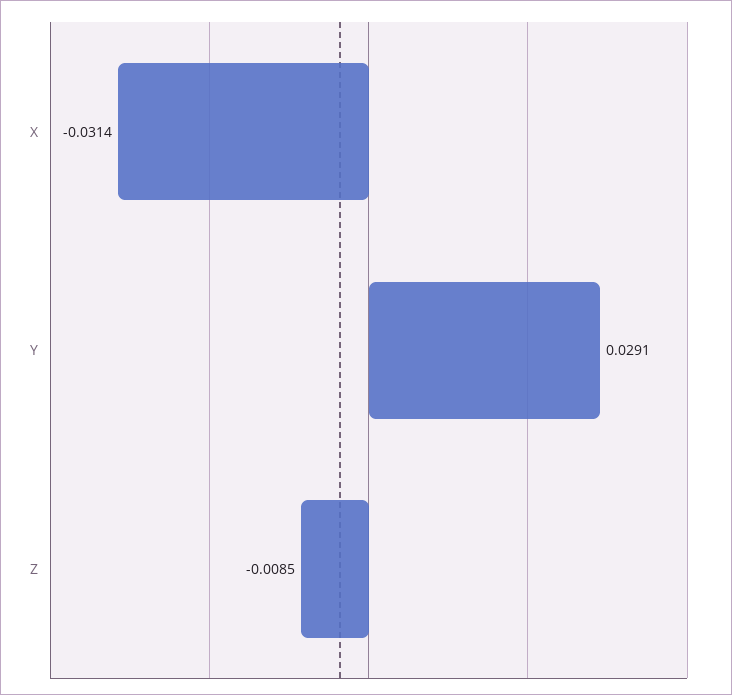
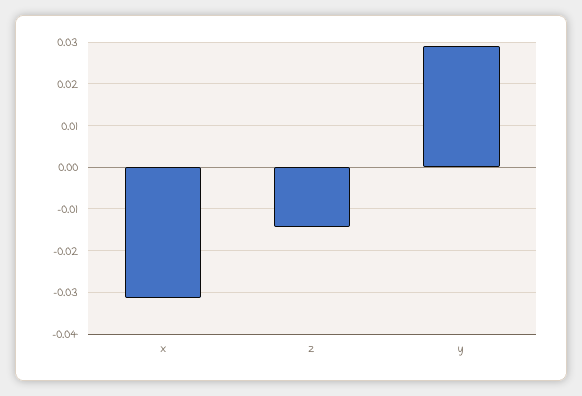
Z: -0.0085 -> -0.014

